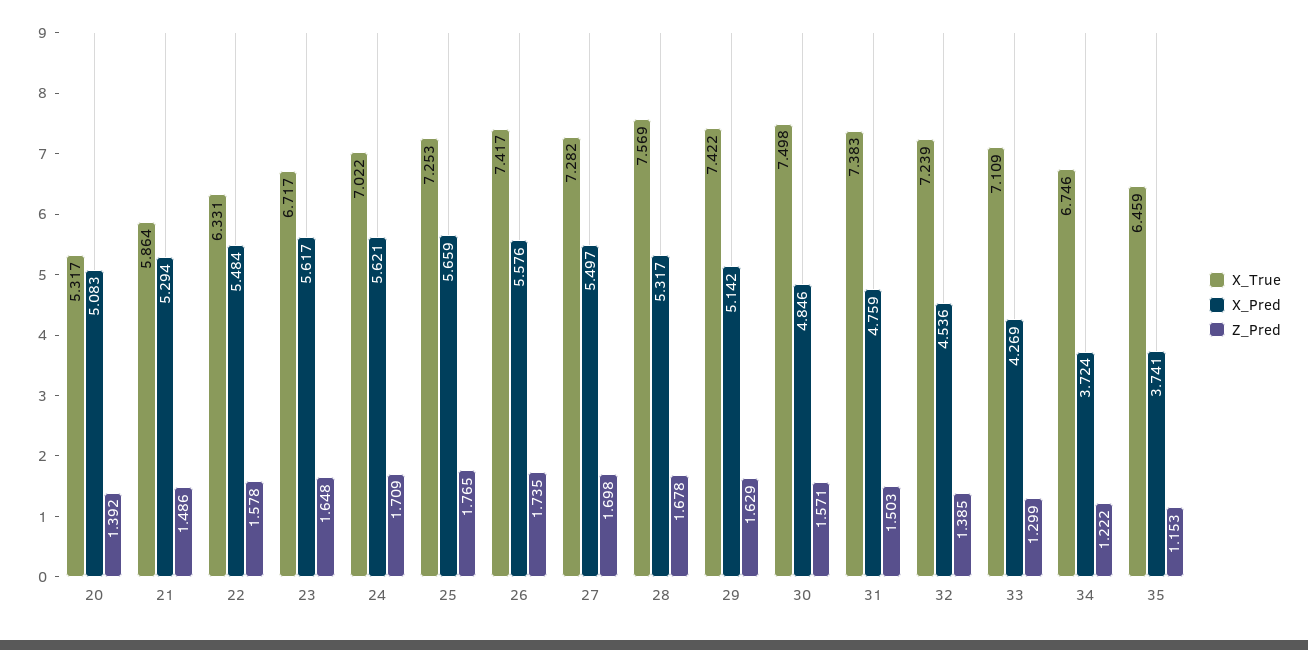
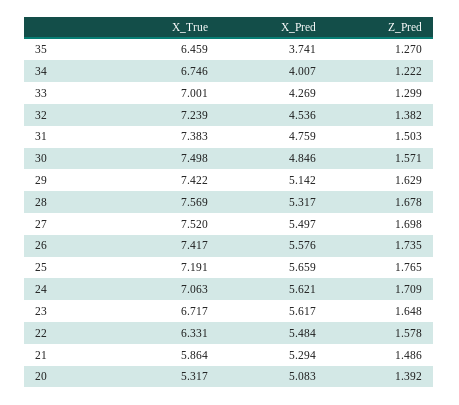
X_True, 24: 7.022 -> 7.063
X_True, 25: 7.253 -> 7.191
X_True, 27: 7.282 -> 7.52
Z_Pred, 32: 1.385 -> 1.382
X_True, 33: 7.109 -> 7.001
X_Pred, 34: 3.724 -> 4.007
Z_Pred, 35: 1.153 -> 1.27

